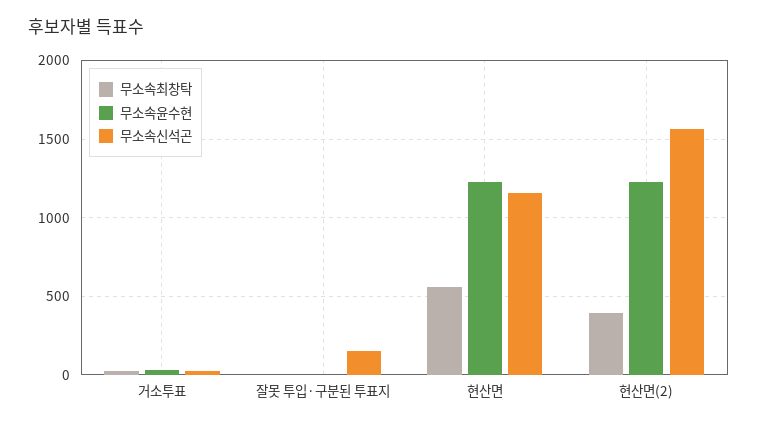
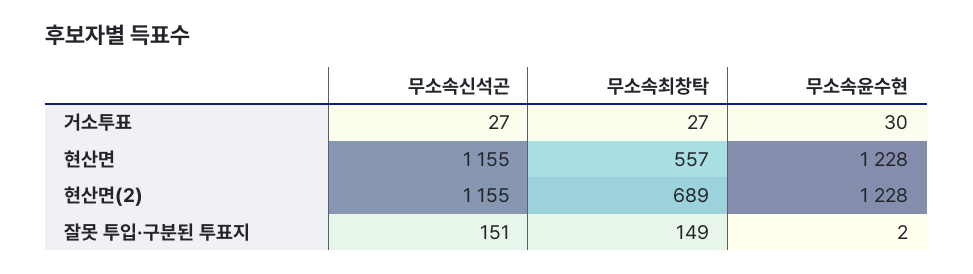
무소속최창탁, 잘못 투입·구분된 투표지: 0 -> 149
무소속최창탁, 현산면(2): 400 -> 689
무소속신석곤, 현산면(2): 1550 -> 1155

